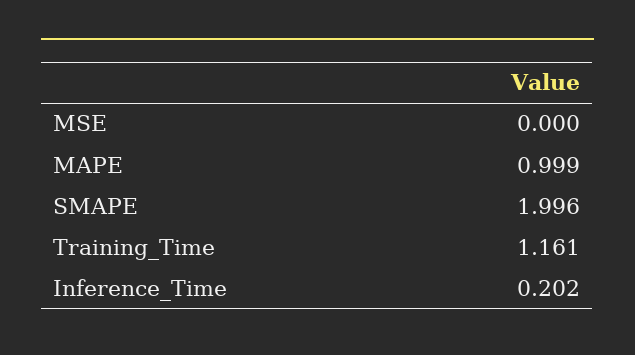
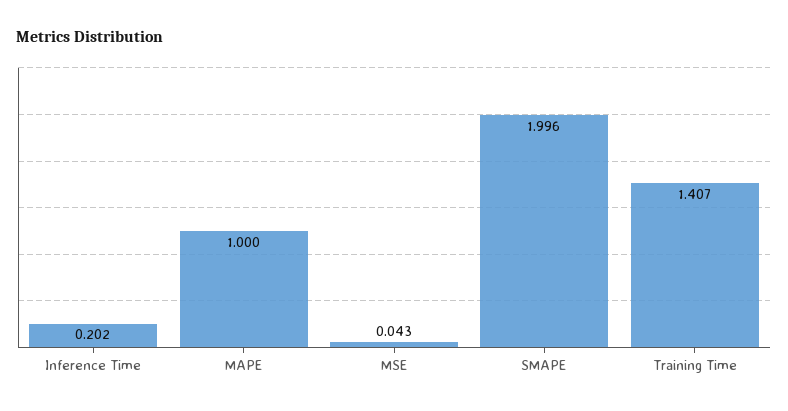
MSE: 0 -> 0.043
MAPE: 0.999 -> 1
Training_Time: 1.161 -> 1.407

